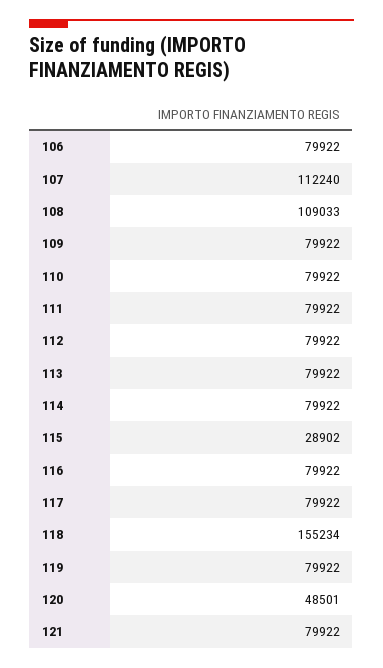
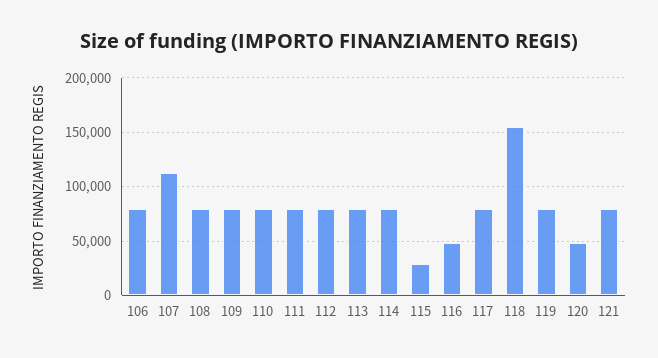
108: 109033 -> 80000
116: 79922 -> 50000

